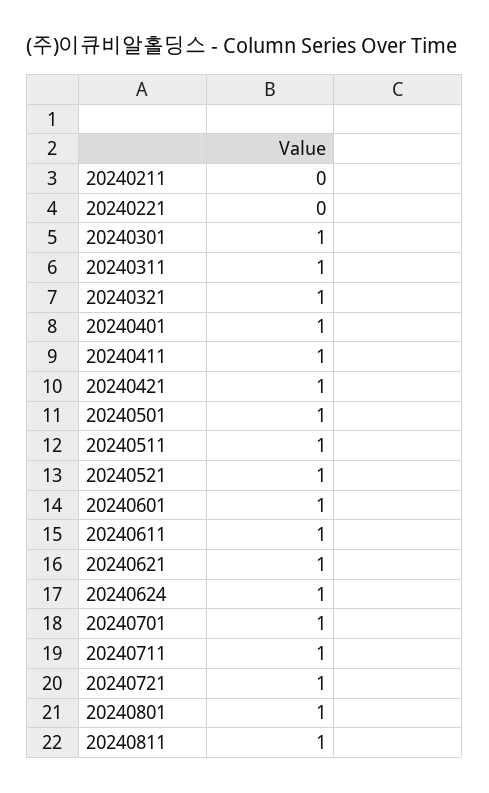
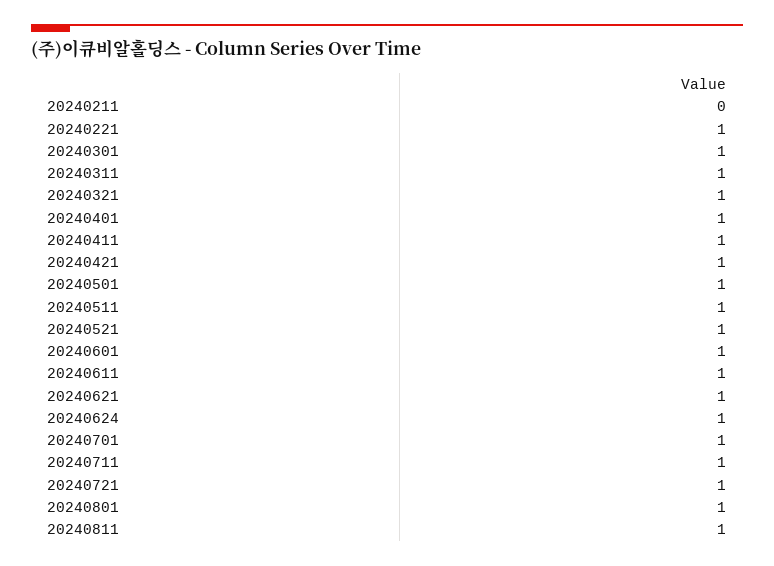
20240221: 0 -> 1

